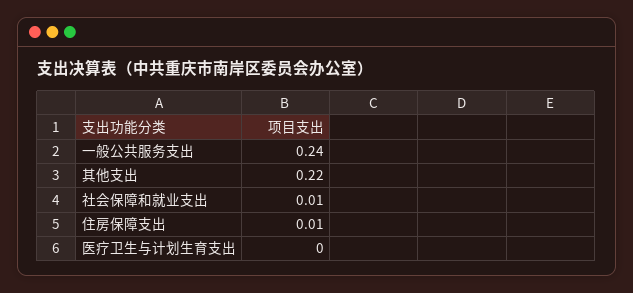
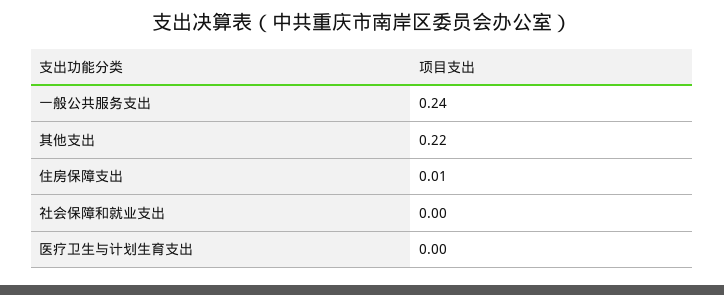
社会保障和就业支出: 0.01 -> 0

